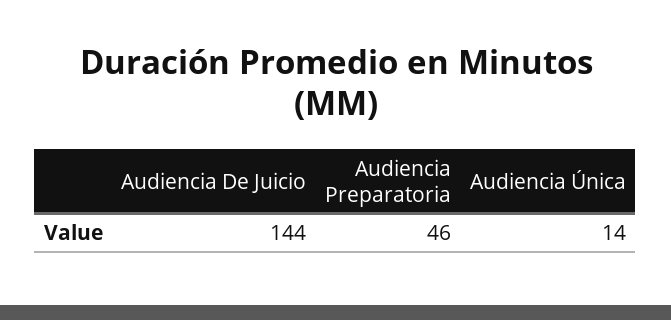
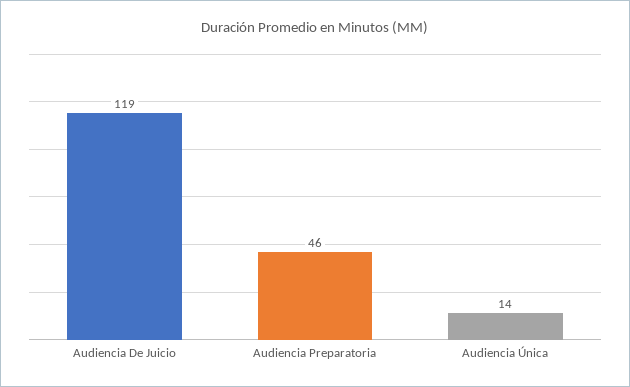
Audiencia De Juicio: 144 -> 119

